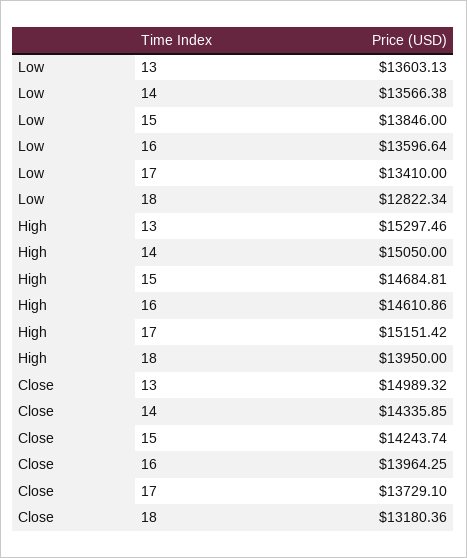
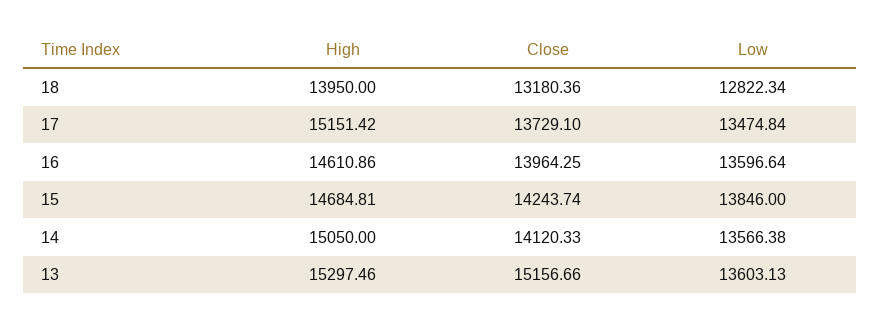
Low, 17: 13410 -> 13474.84
Close, 13: 14989.32 -> 15156.66
Close, 14: 14335.85 -> 14120.33

